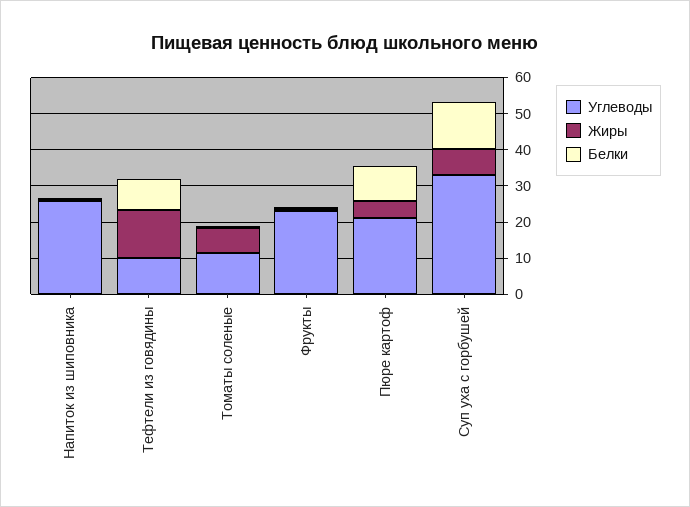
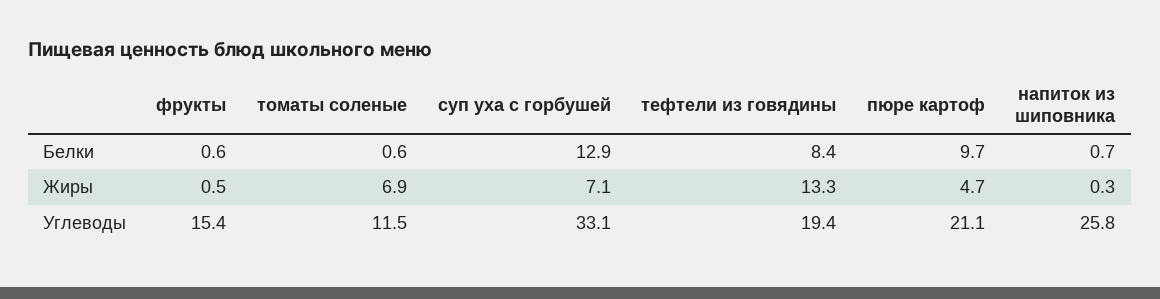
Углеводы, Тефтели из говядины: 10 -> 19.4
Углеводы, Фрукты: 22.5 -> 15.4

